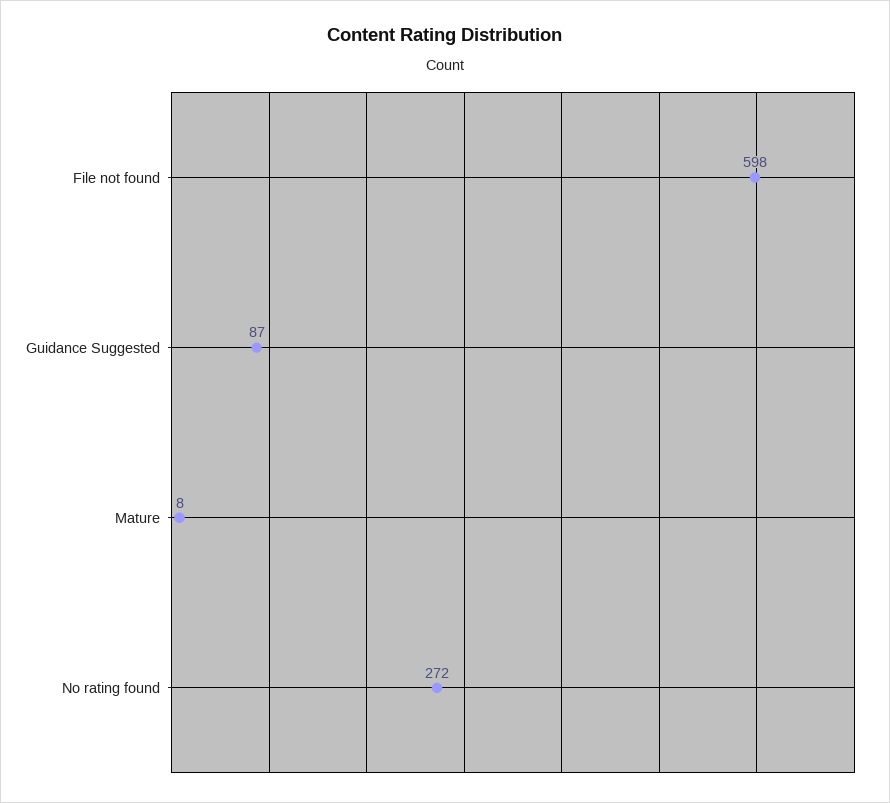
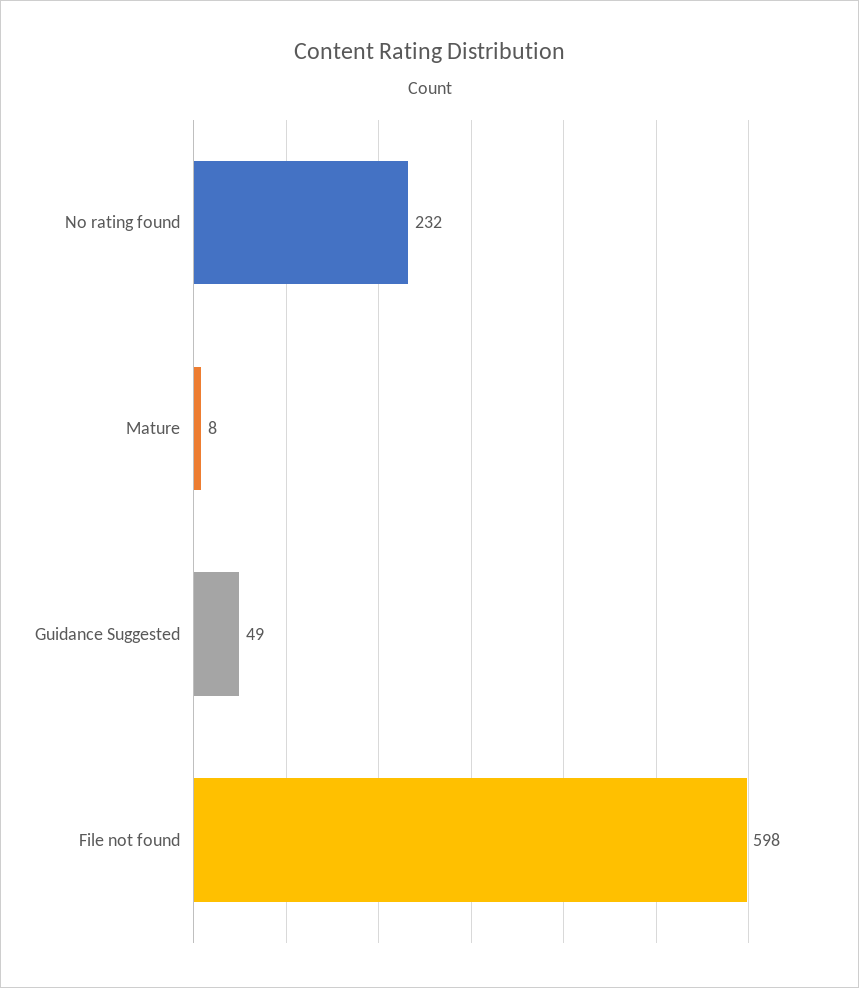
Guidance Suggested: 87 -> 49
No rating found: 272 -> 232

